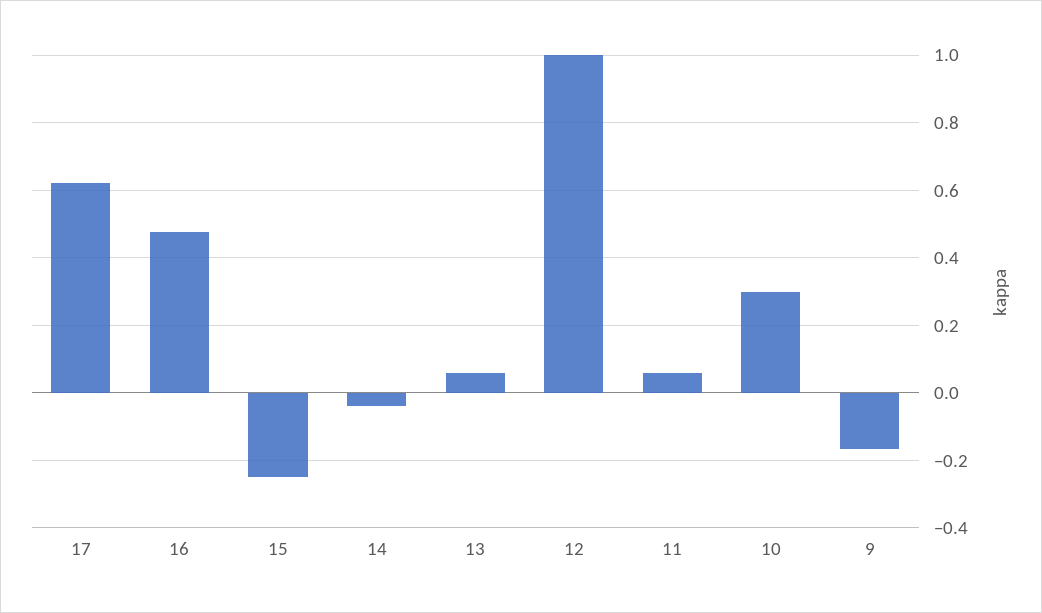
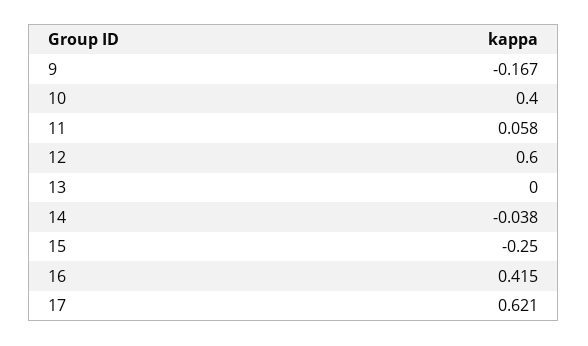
16: 0.48 -> 0.415
13: 0.06 -> 0
12: 1 -> 0.6
10: 0.3 -> 0.4

